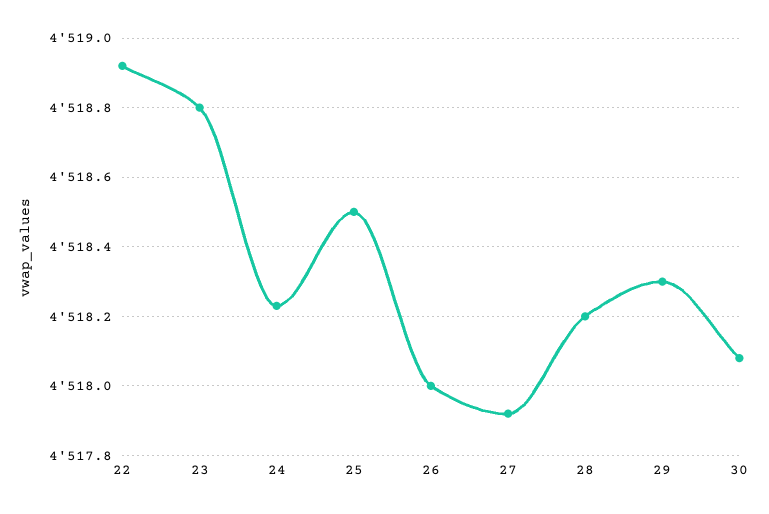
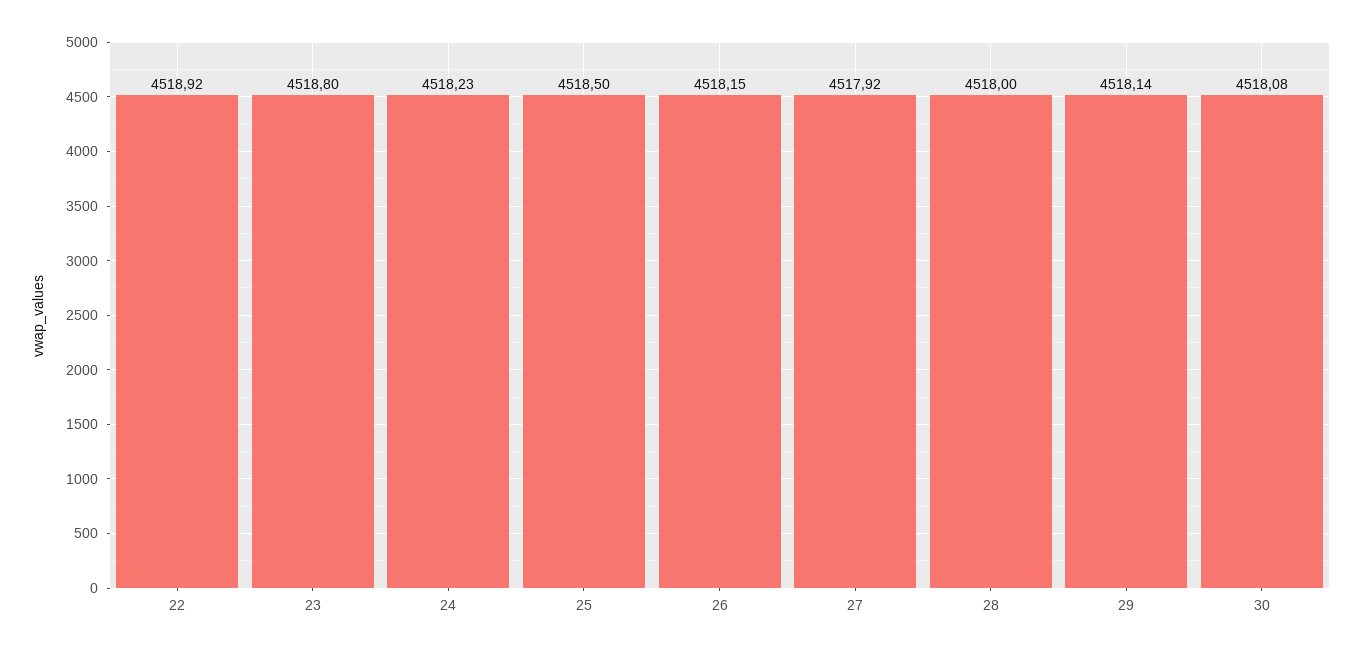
26: 4518 -> 4518.15
28: 4518.2 -> 4518
29: 4518.3 -> 4518.14

